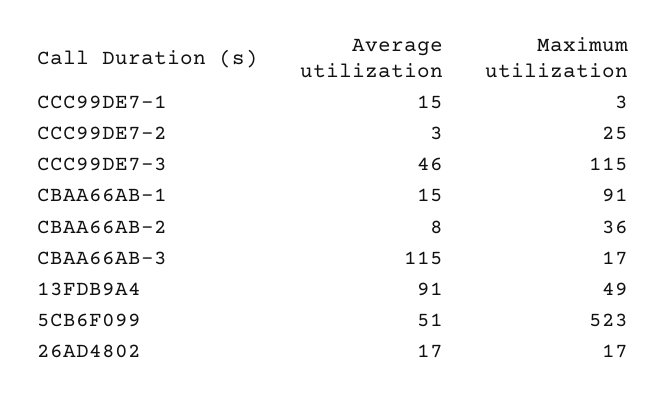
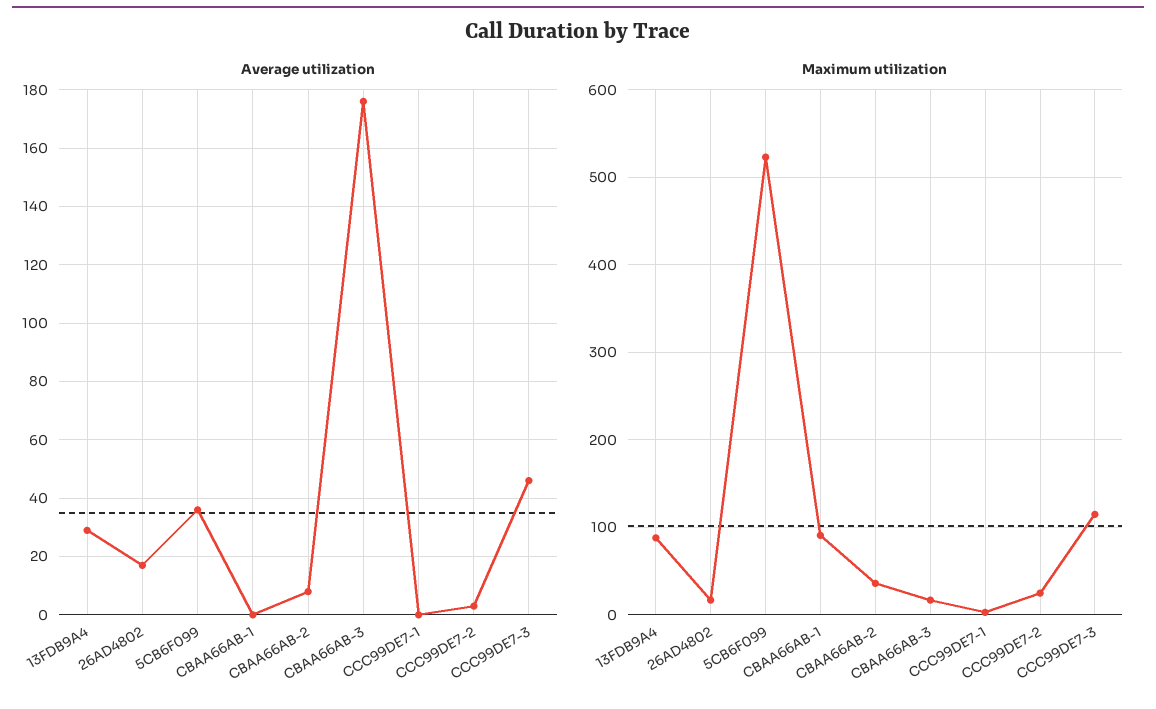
Average utilization, CCC99DE7-1: 15 -> 0
Average utilization, CBAA66AB-1: 15 -> 0
Average utilization, CBAA66AB-3: 115 -> 175
Average utilization, 13FDB9A4: 91 -> 30
Maximum utilization, 13FDB9A4: 49 -> 90
Average utilization, 5CB6F099: 51 -> 35

